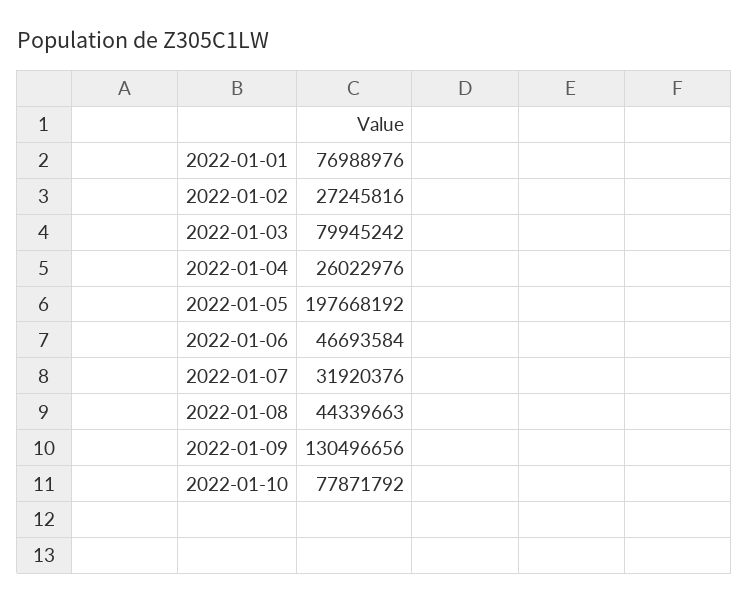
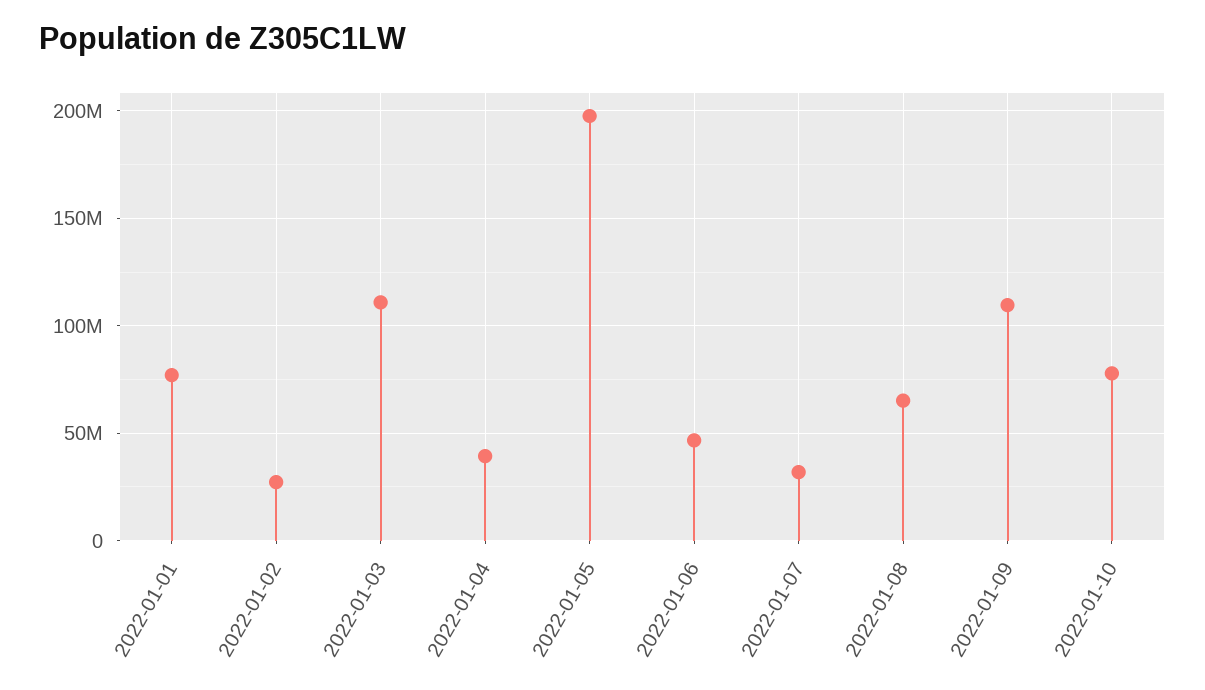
2022-01-03: 79945242 -> 110000000
2022-01-04: 26022976 -> 40000000
2022-01-08: 44339663 -> 65000000
2022-01-09: 130496656 -> 110000000

